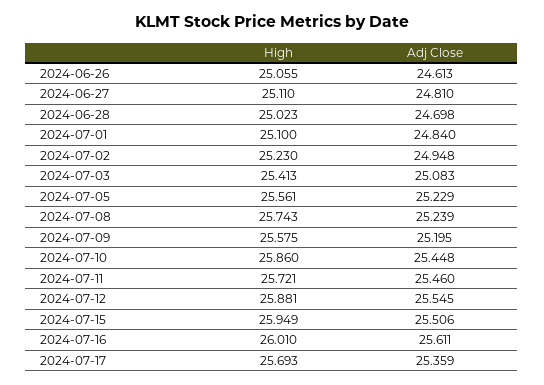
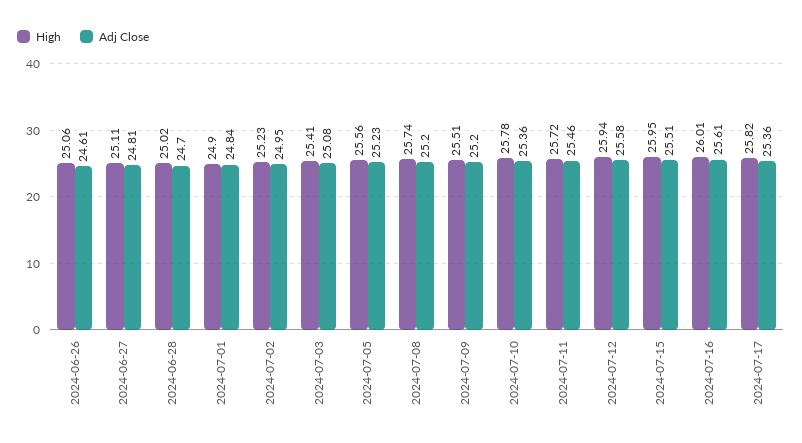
High, 2024-07-01: 25.1 -> 24.9
Adj Close, 2024-07-08: 25.239 -> 25.2
High, 2024-07-09: 25.575 -> 25.51
High, 2024-07-10: 25.86 -> 25.78
Adj Close, 2024-07-10: 25.448 -> 25.36
High, 2024-07-12: 25.881 -> 25.94
Adj Close, 2024-07-12: 25.545 -> 25.58
High, 2024-07-17: 25.693 -> 25.82

